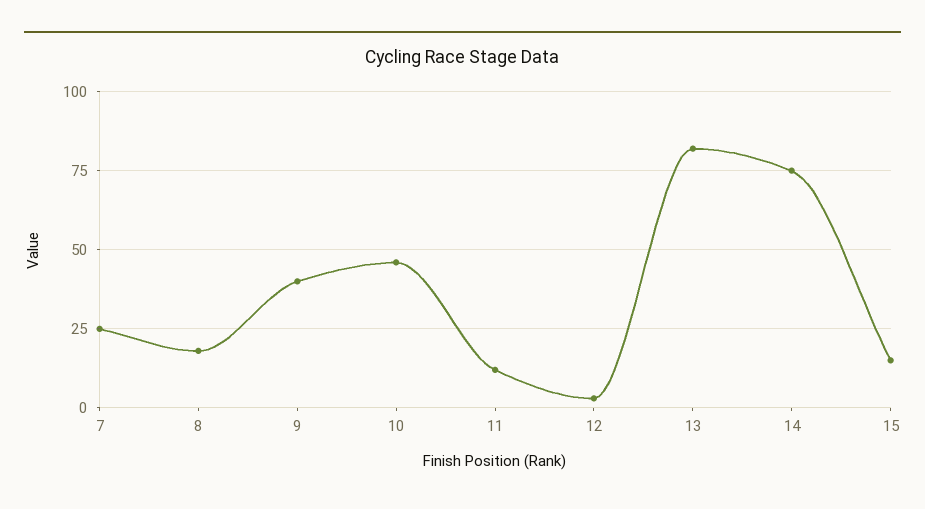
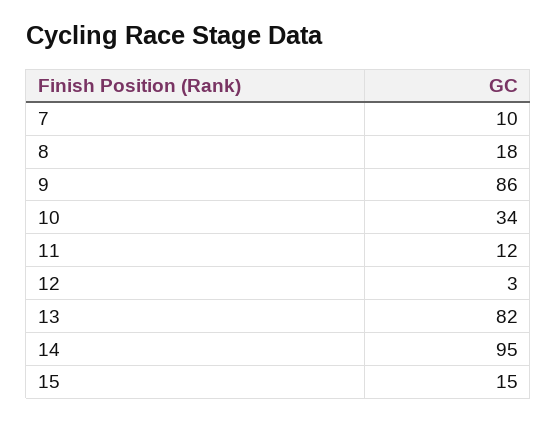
7: 25 -> 10
9: 40 -> 86
10: 45 -> 34
14: 75 -> 95

